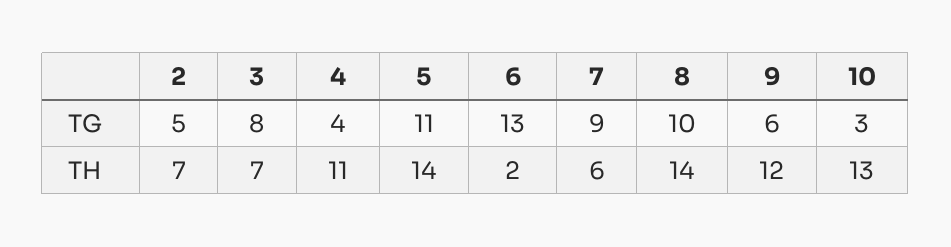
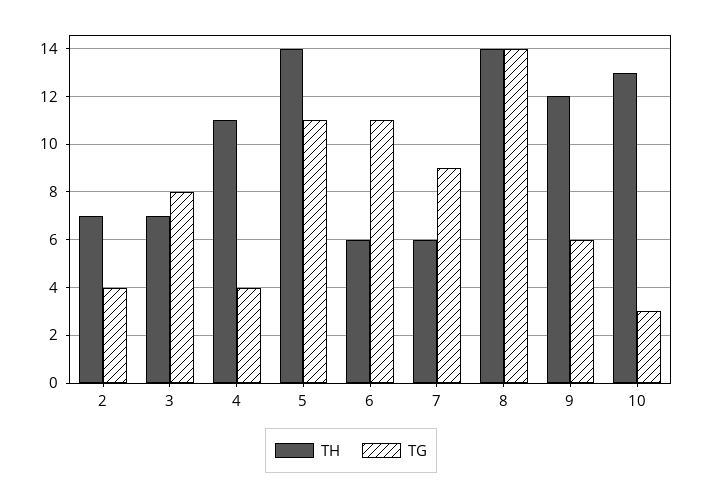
TG, 2: 5 -> 4
TG, 6: 13 -> 11
TG, 8: 10 -> 14
TH, 6: 2 -> 6

